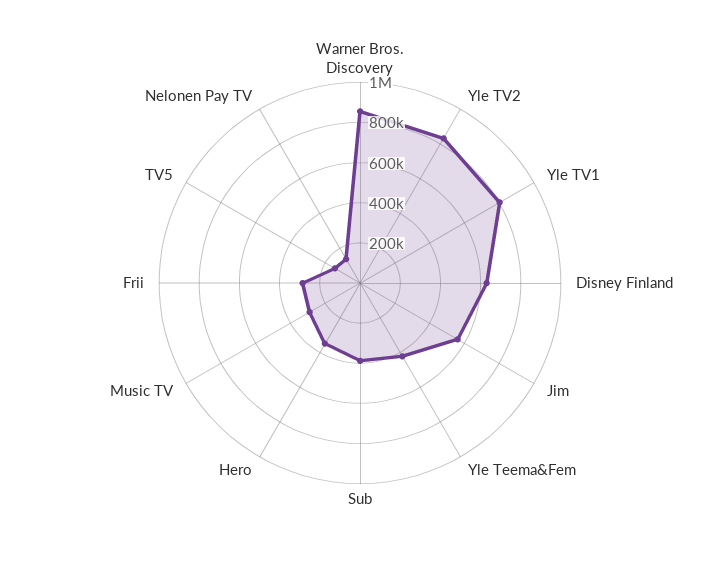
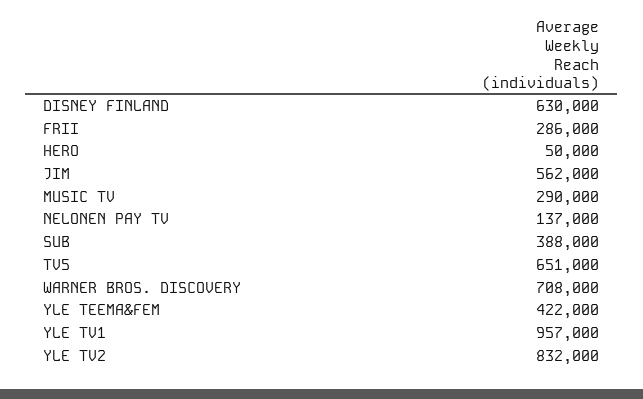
Warner Bros. Discovery: 850000 -> 708000
Yle TV1: 800000 -> 957000
Hero: 350000 -> 50000
TV5: 150000 -> 651000

